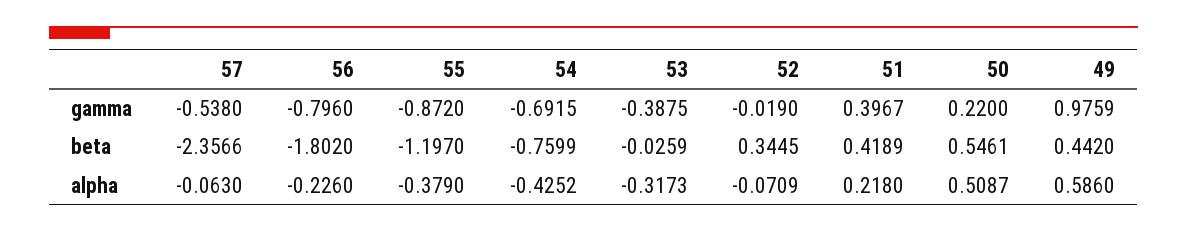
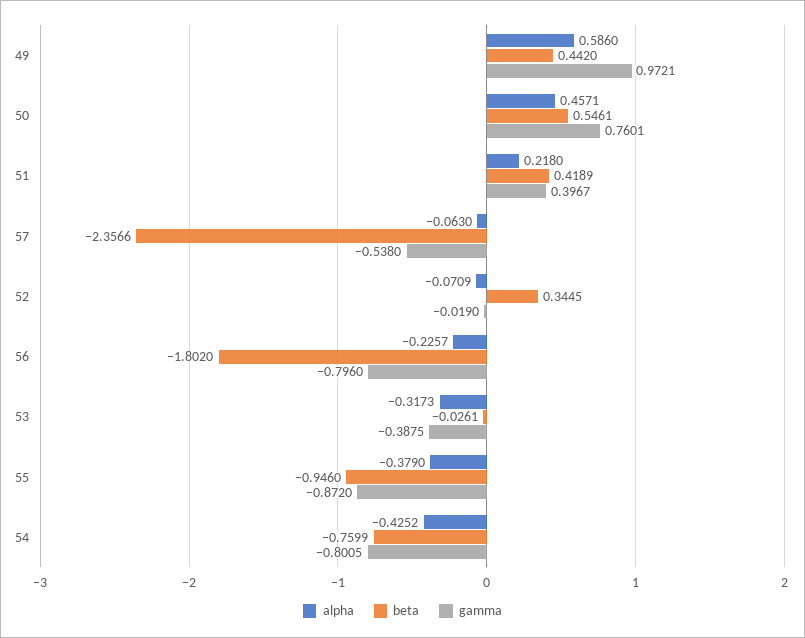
gamma, 54: -0.6915 -> -0.8005
gamma, 50: 0.22 -> 0.7601
gamma, 49: 0.9759 -> 0.9721
beta, 55: -1.197 -> -0.946
beta, 53: -0.0259 -> -0.0261
alpha, 56: -0.226 -> -0.2257
alpha, 50: 0.5087 -> 0.4571

